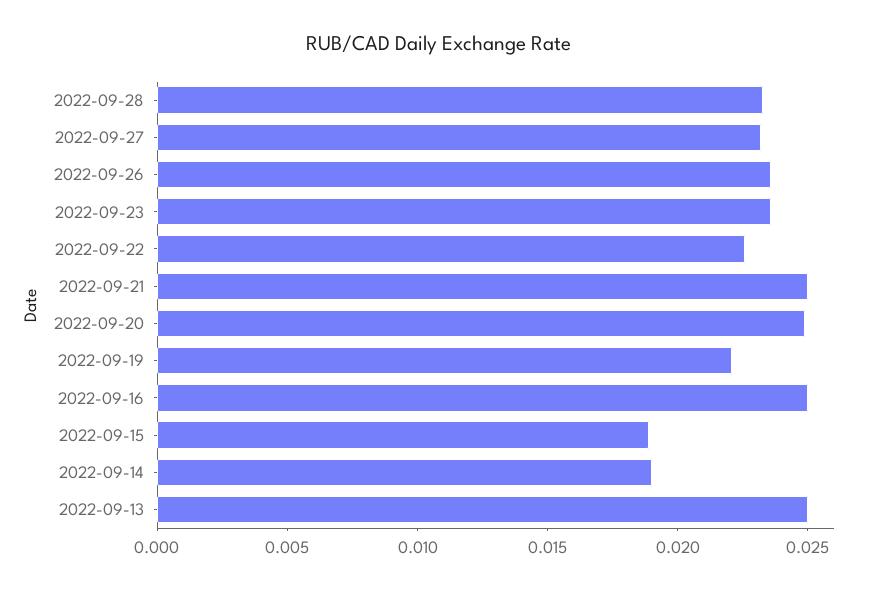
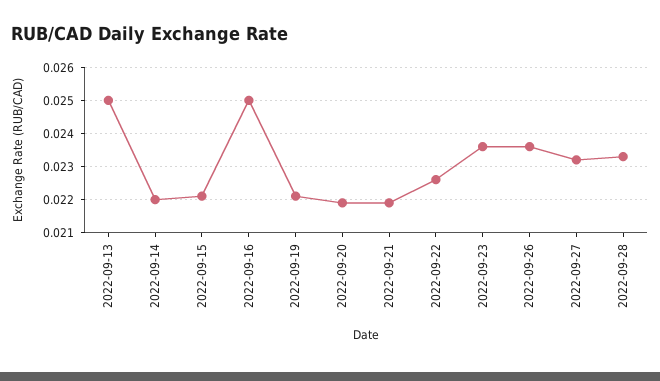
2022-09-21: 0.025 -> 0.022
2022-09-20: 0.025 -> 0.022
2022-09-15: 0.019 -> 0.022
2022-09-14: 0.019 -> 0.022

